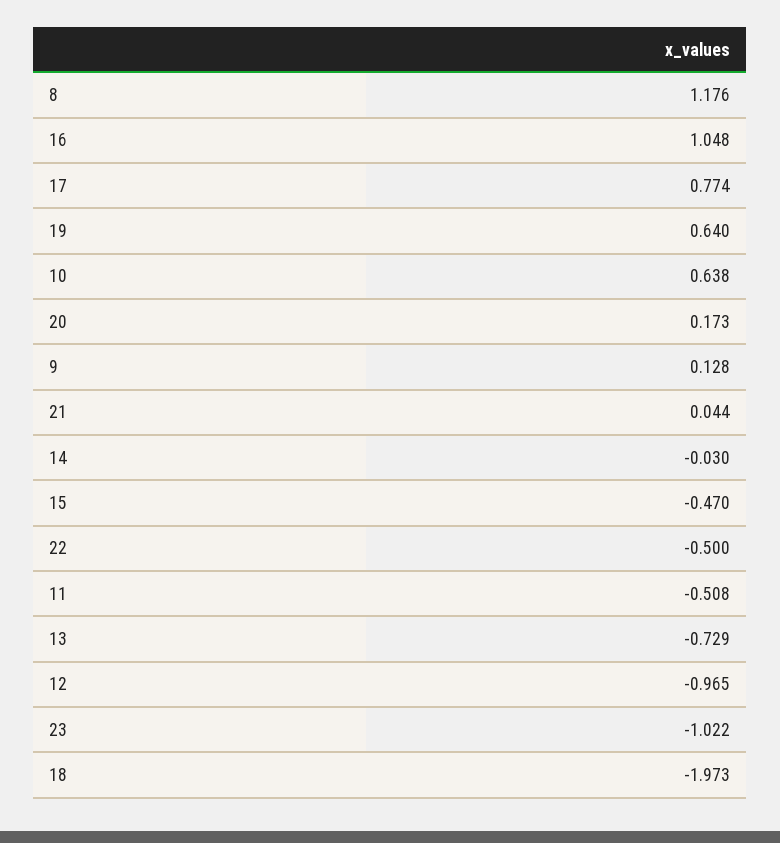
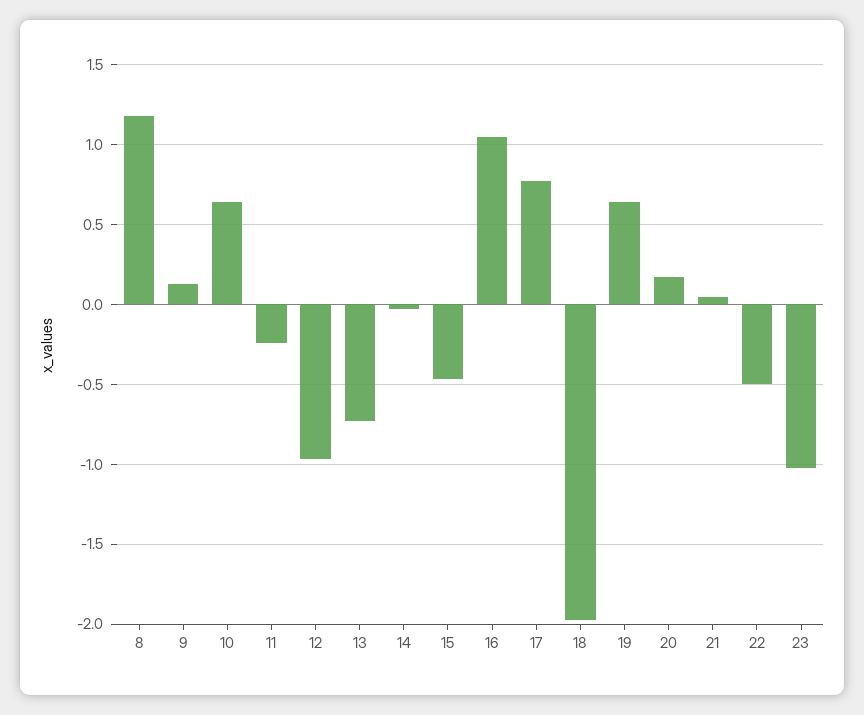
11: -0.508 -> -0.25

